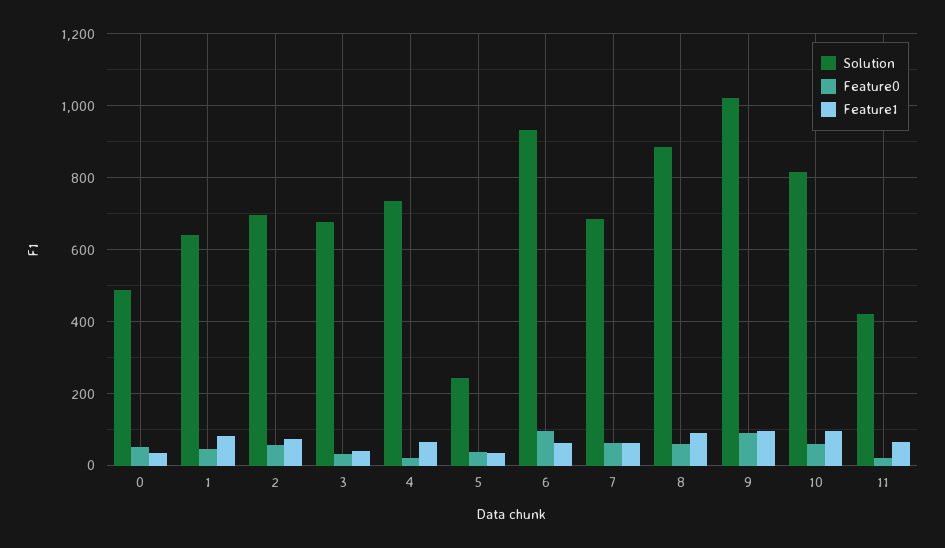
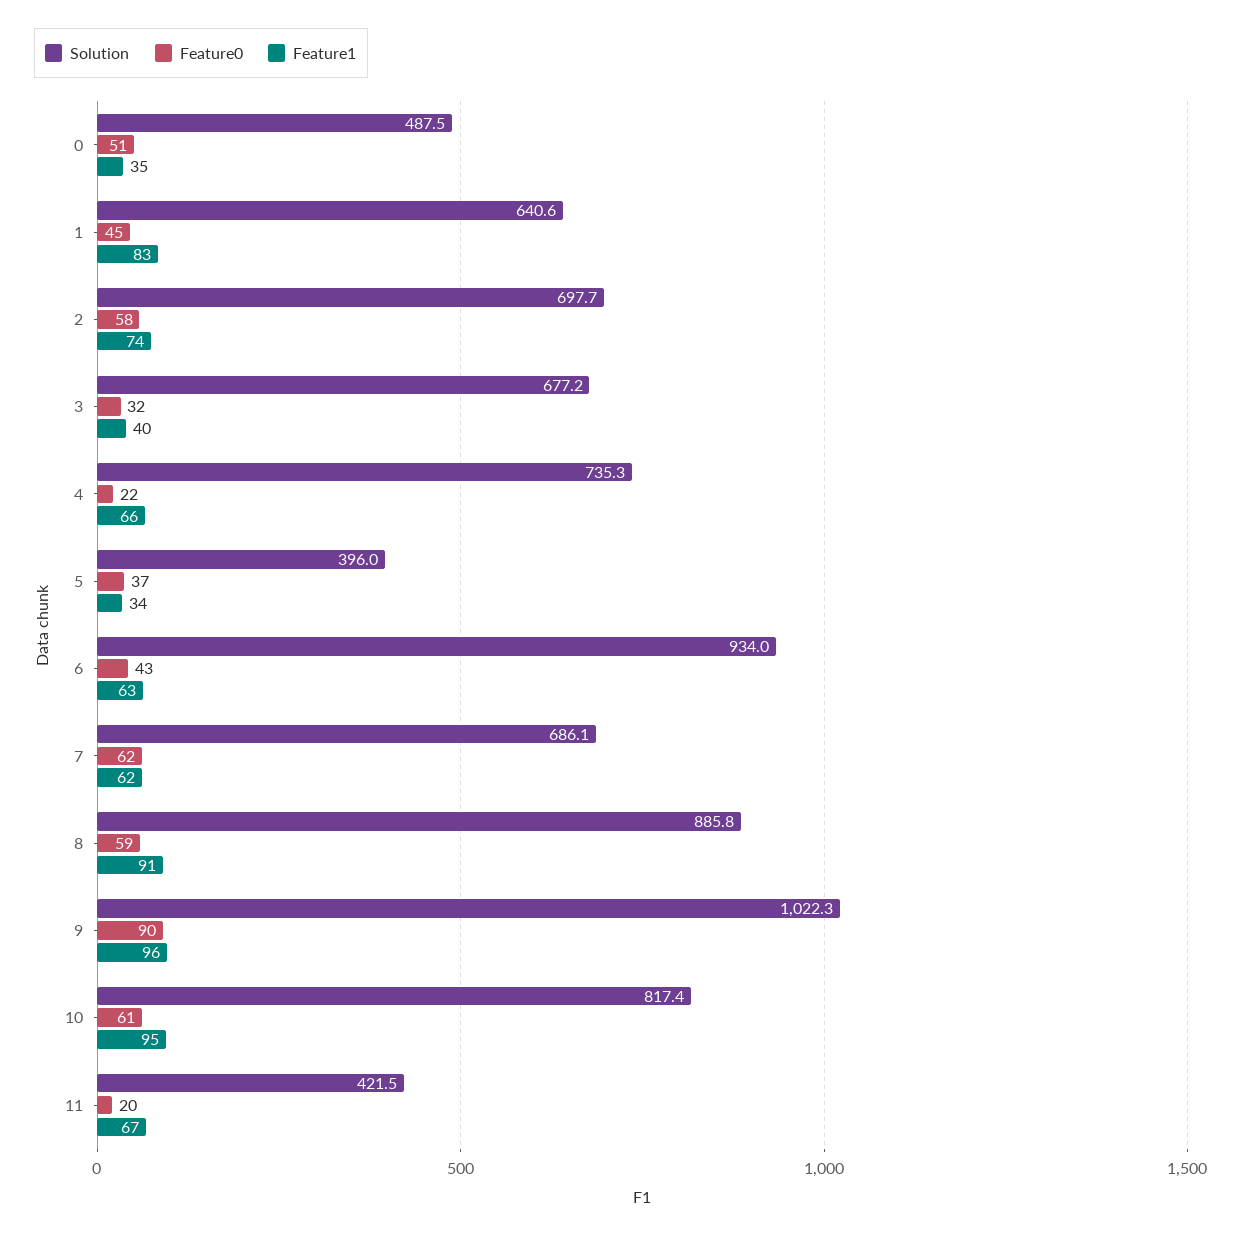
Solution, 5: 240 -> 396
Feature0, 6: 100 -> 43

